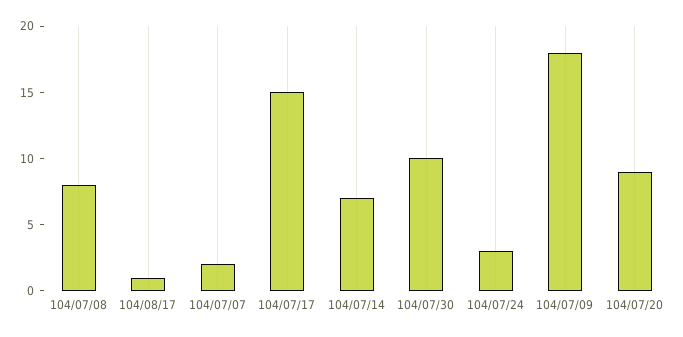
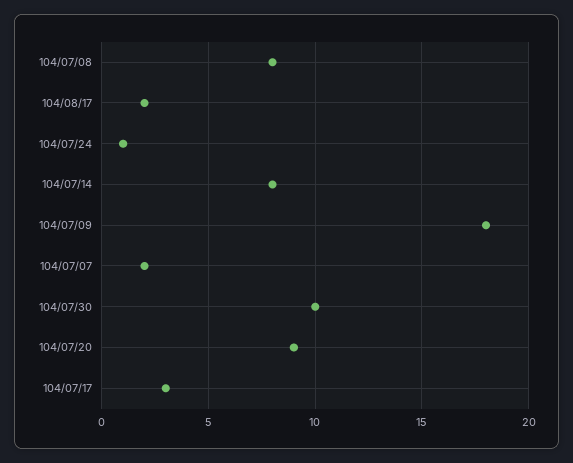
104/08/17: 1 -> 2
104/07/17: 15 -> 3
104/07/14: 7 -> 8
104/07/24: 3 -> 1

